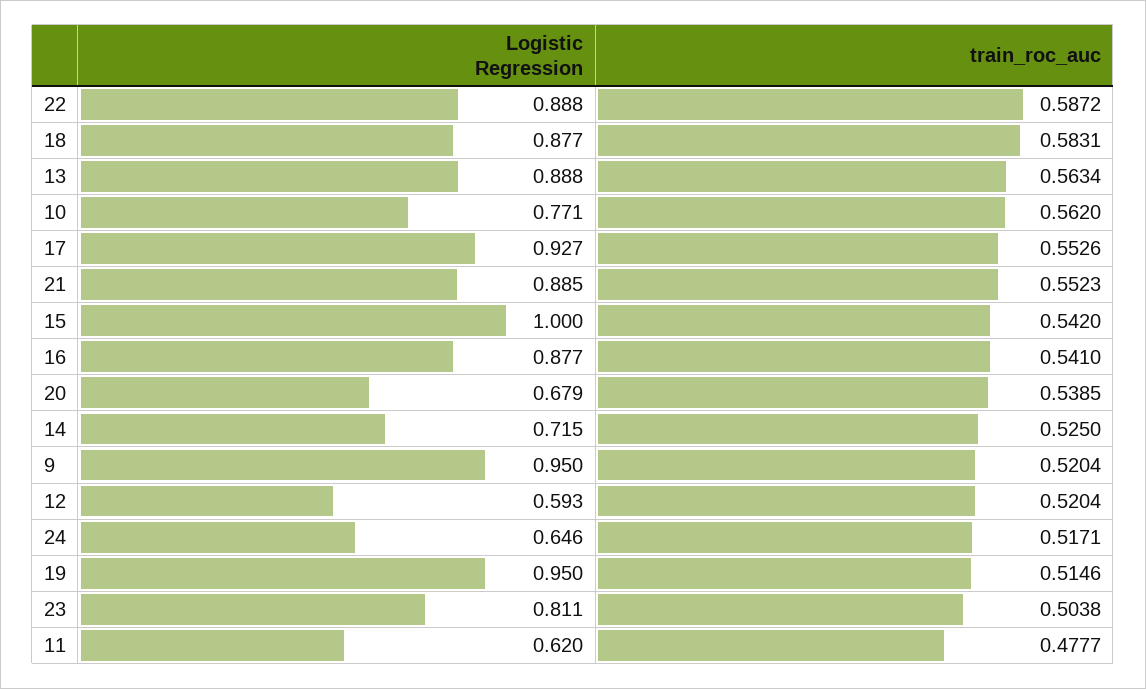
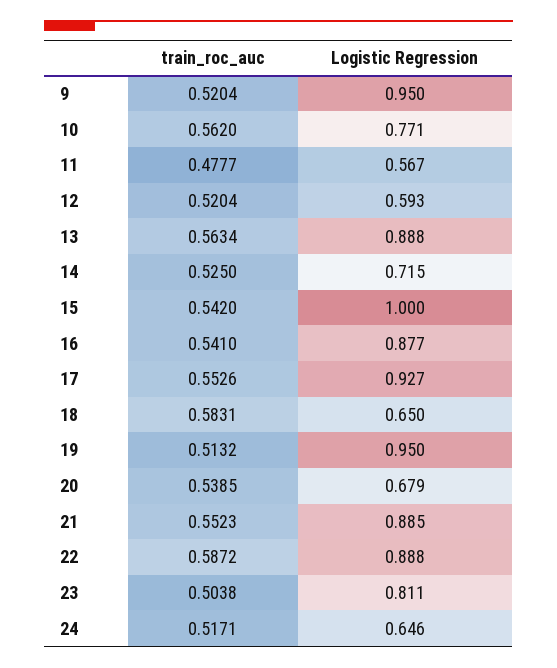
Logistic Regression, 18: 0.877 -> 0.65
train_roc_auc, 19: 0.5146 -> 0.5132
Logistic Regression, 11: 0.62 -> 0.567

